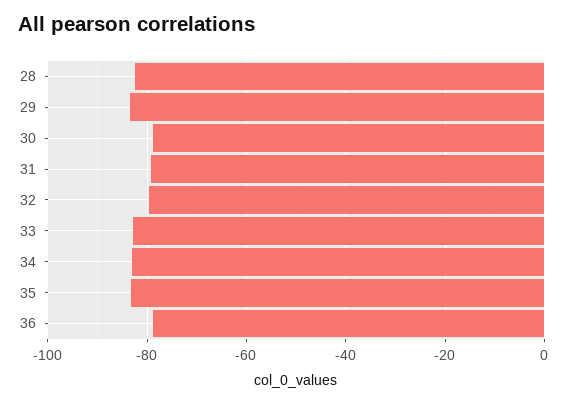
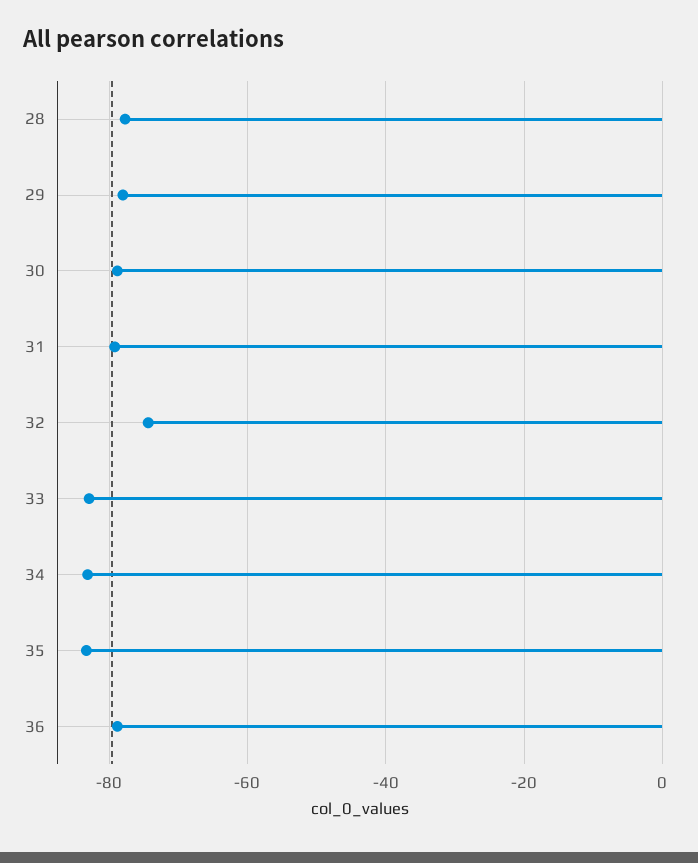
28: -82 -> -78
29: -84 -> -78
32: -80 -> -74

